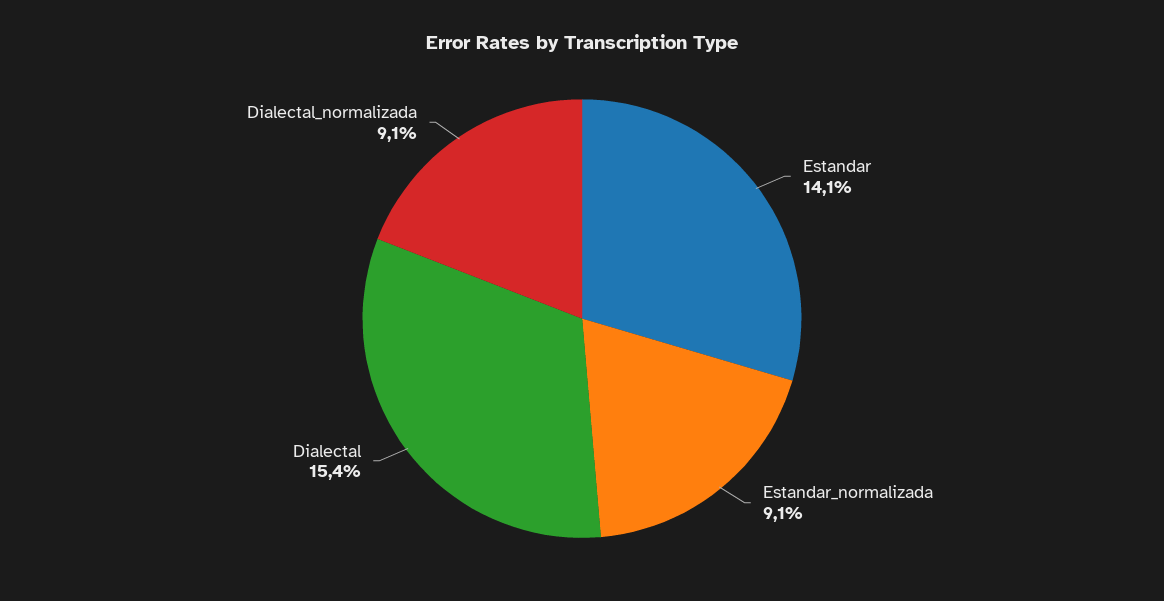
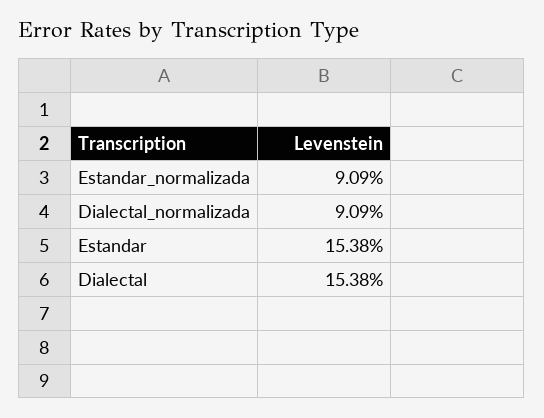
Estandar: 14.1 -> 15.38

